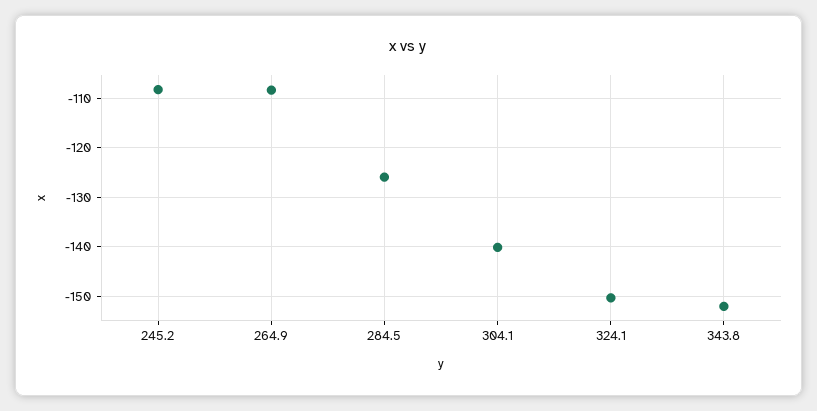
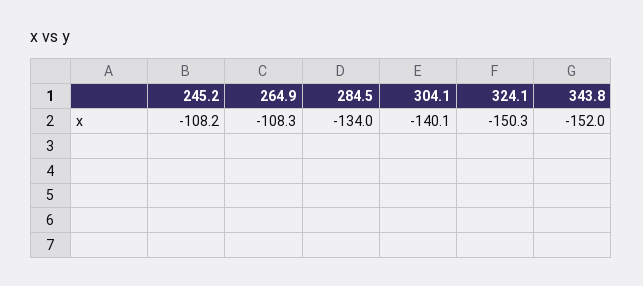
284.5: -126 -> -134

